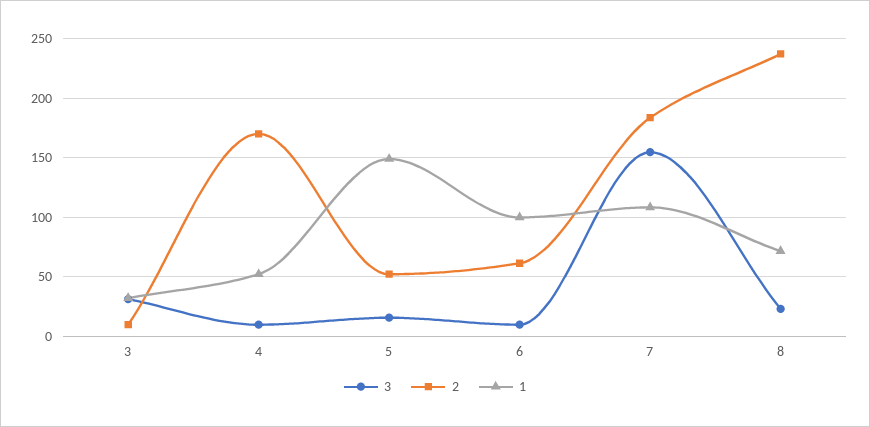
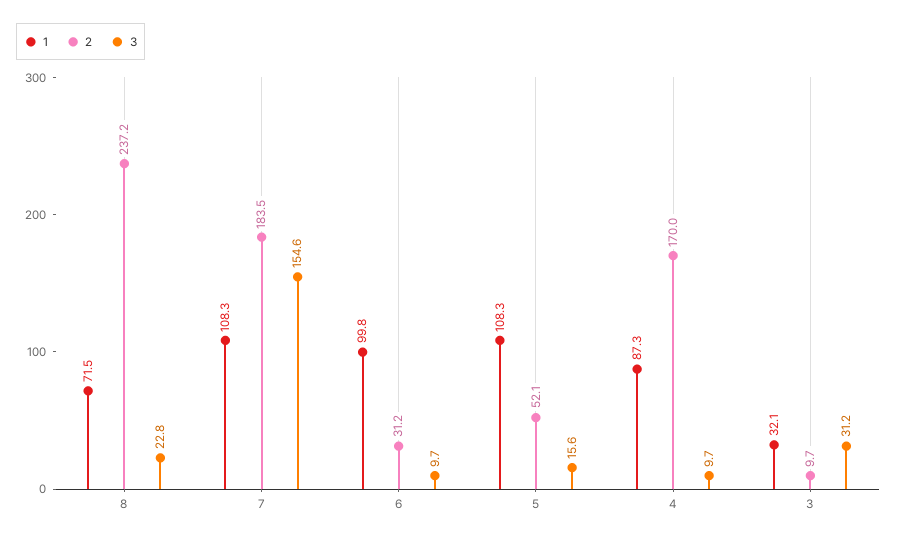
1, 4: 50 -> 87.3
1, 5: 150 -> 108.3
2, 6: 60 -> 31.2

